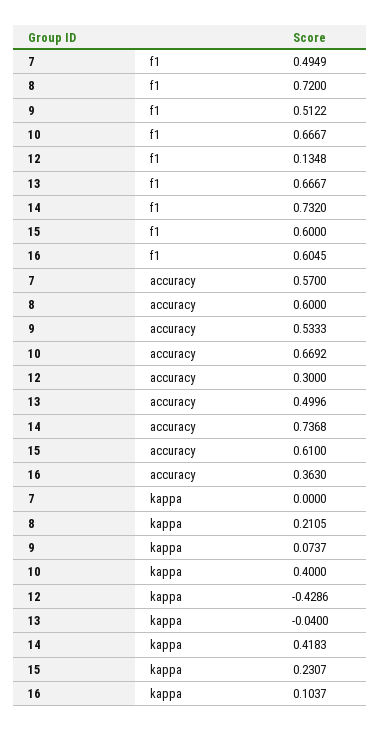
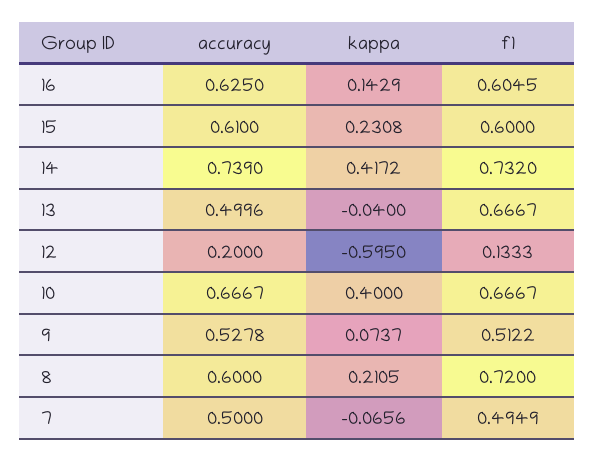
12, f1: 0.1348 -> 0.1333
7, accuracy: 0.57 -> 0.5
9, accuracy: 0.5333 -> 0.5278
10, accuracy: 0.6692 -> 0.6667
12, accuracy: 0.3 -> 0.2
14, accuracy: 0.7368 -> 0.739
16, accuracy: 0.363 -> 0.625
7, kappa: 0 -> -0.0656
12, kappa: -0.4286 -> -0.595
14, kappa: 0.4183 -> 0.4172
15, kappa: 0.2307 -> 0.2308
16, kappa: 0.1037 -> 0.1429

